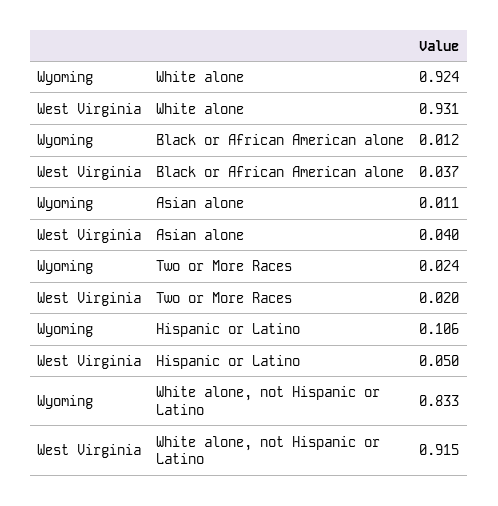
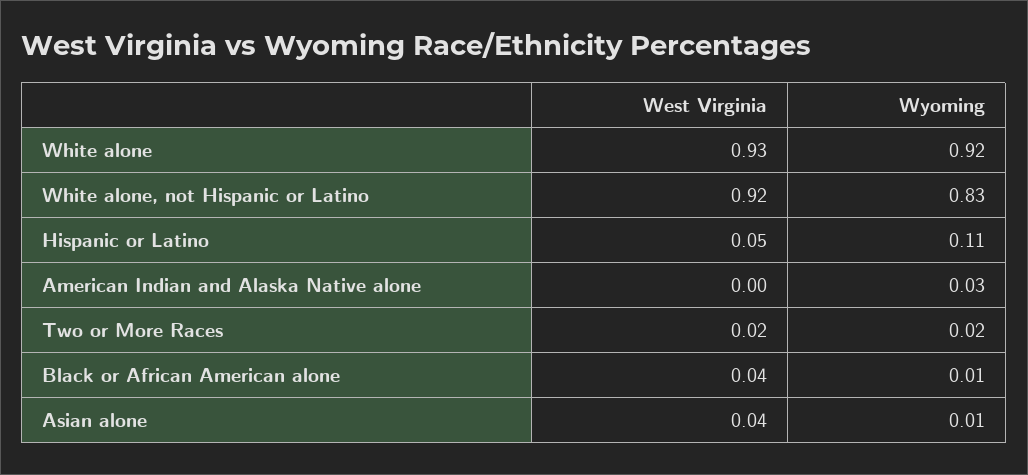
West Virginia, American Indian and Alaska Native alone: none -> 0
Wyoming, American Indian and Alaska Native alone: none -> 0.03

